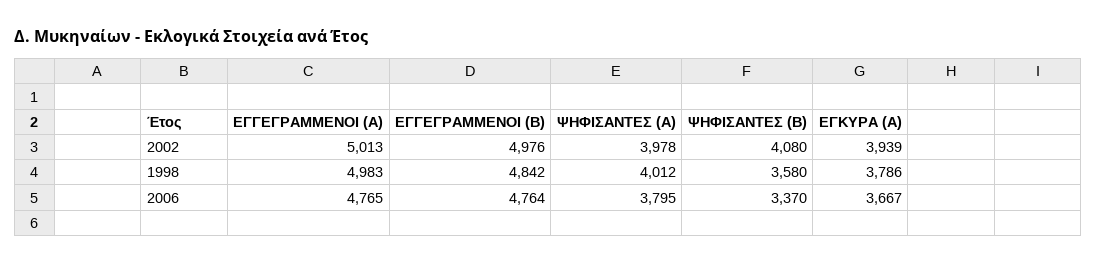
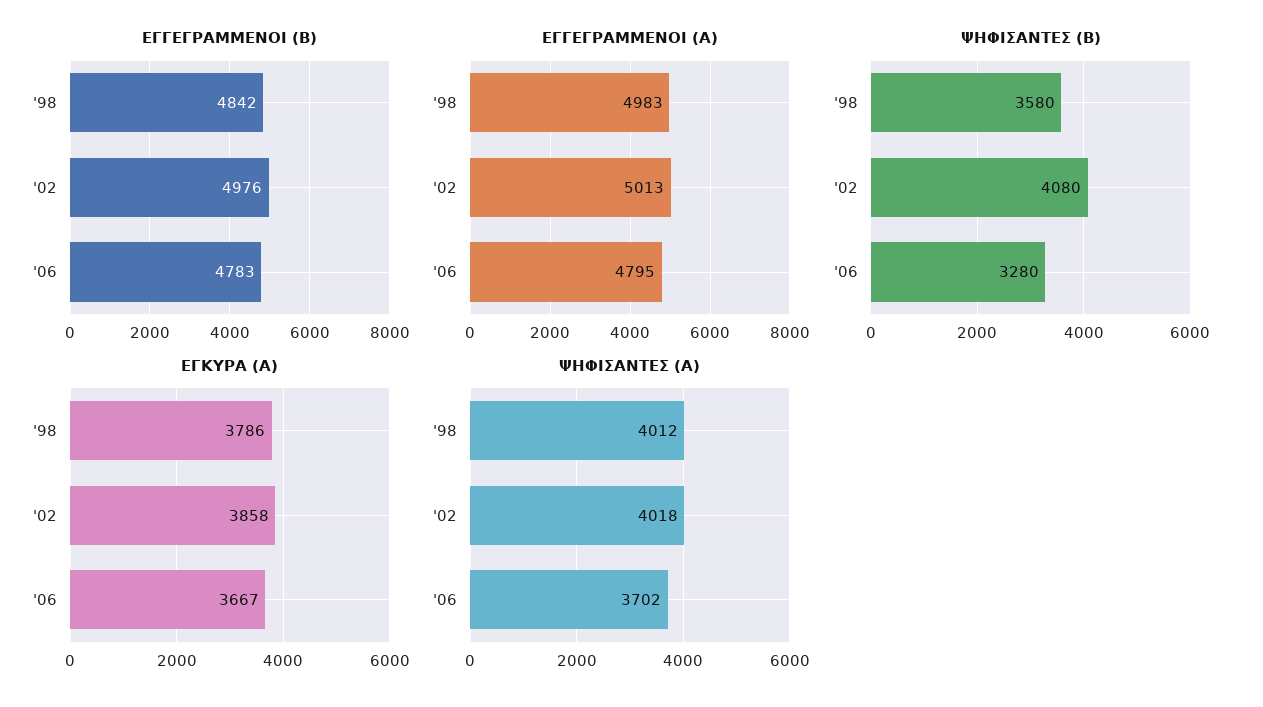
ΨΗΦΙΣΑΝΤΕΣ (Α), 2002: 3978 -> 4018
ΕΓΚΥΡΑ (Α), 2002: 3939 -> 3858
ΕΓΓΕΓΡΑΜΜΕΝΟΙ (Α), 2006: 4765 -> 4795
ΕΓΓΕΓΡΑΜΜΕΝΟΙ (Β), 2006: 4764 -> 4783
ΨΗΦΙΣΑΝΤΕΣ (Α), 2006: 3795 -> 3702
ΨΗΦΙΣΑΝΤΕΣ (Β), 2006: 3370 -> 3280

